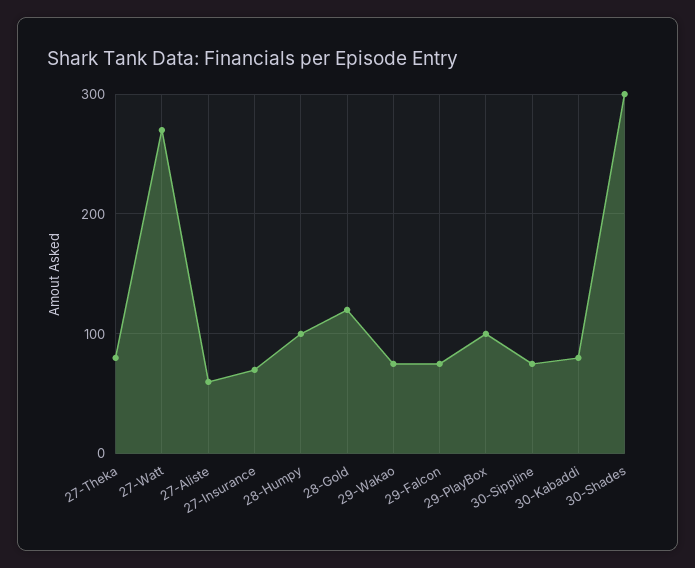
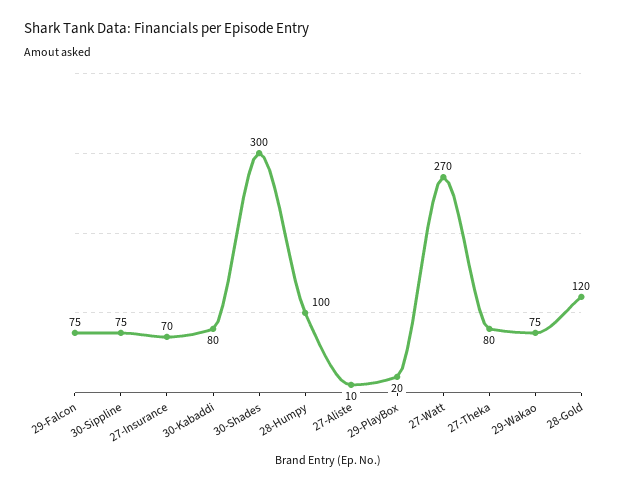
27-Aliste: 60 -> 10
29-PlayBox: 100 -> 20

